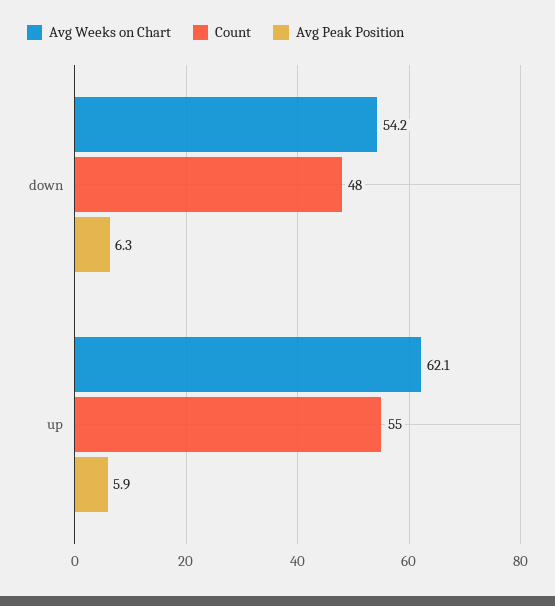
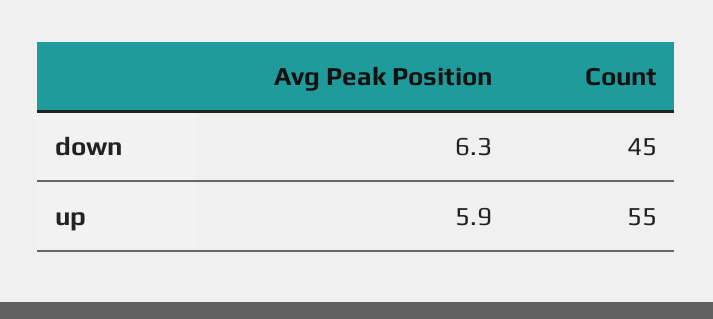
Avg Weeks on Chart, down: 54.2 -> none
Count, down: 48 -> 45
Avg Weeks on Chart, up: 62.1 -> none

